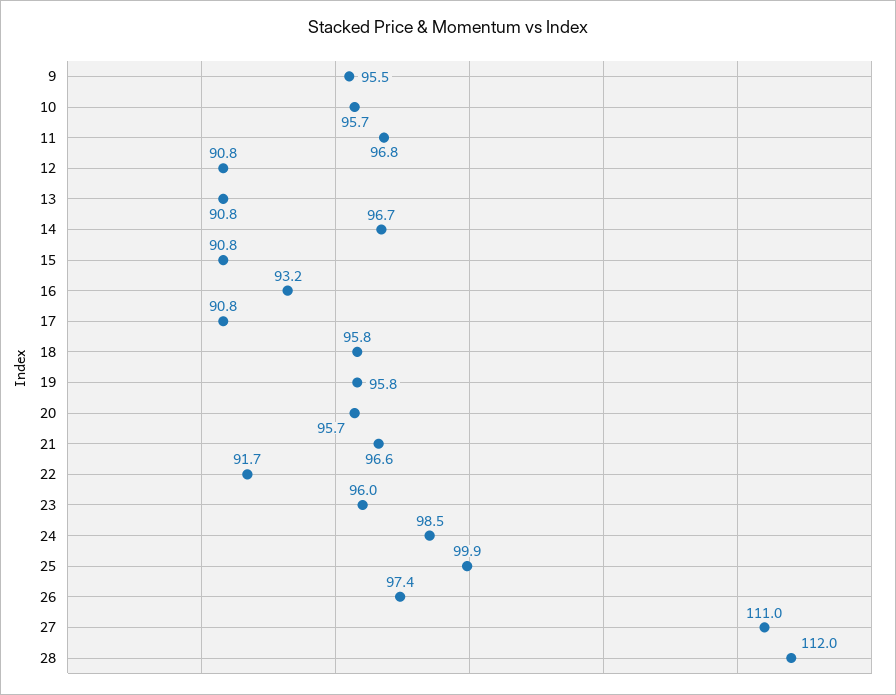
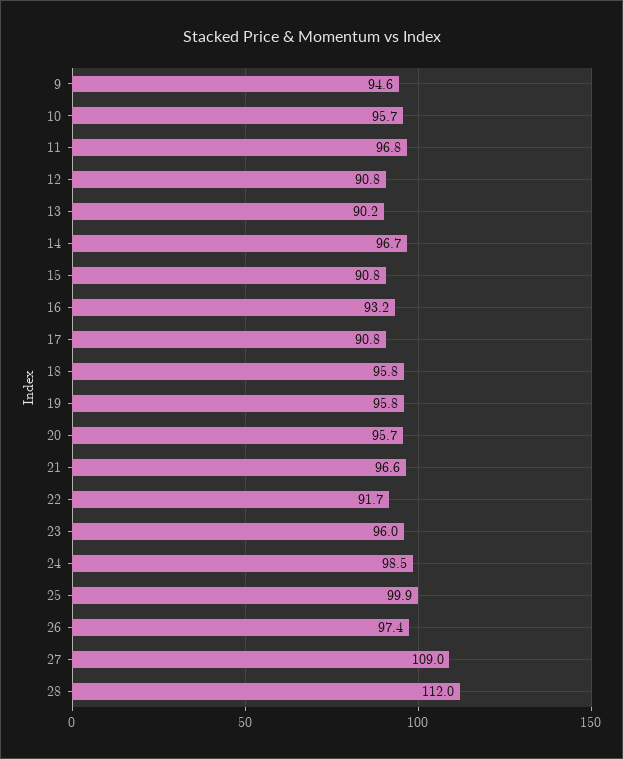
9: 95.5 -> 94.6
13: 90.8 -> 90.2
27: 111 -> 109

